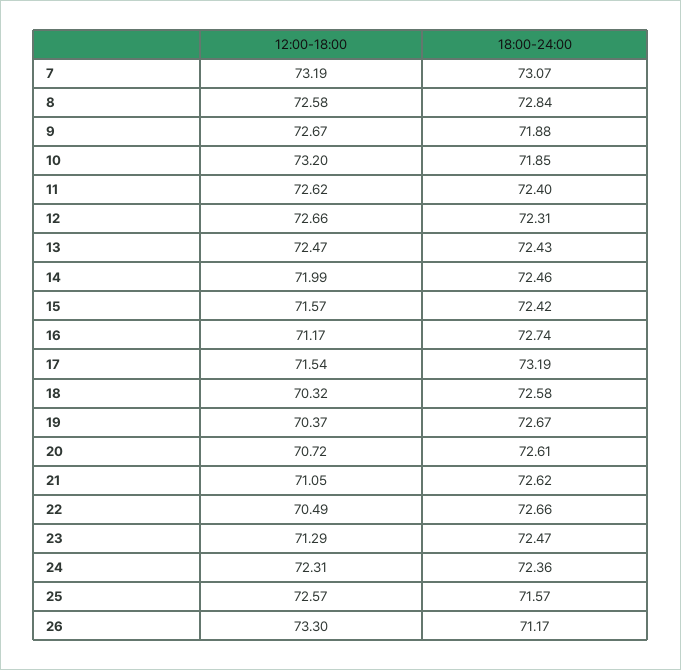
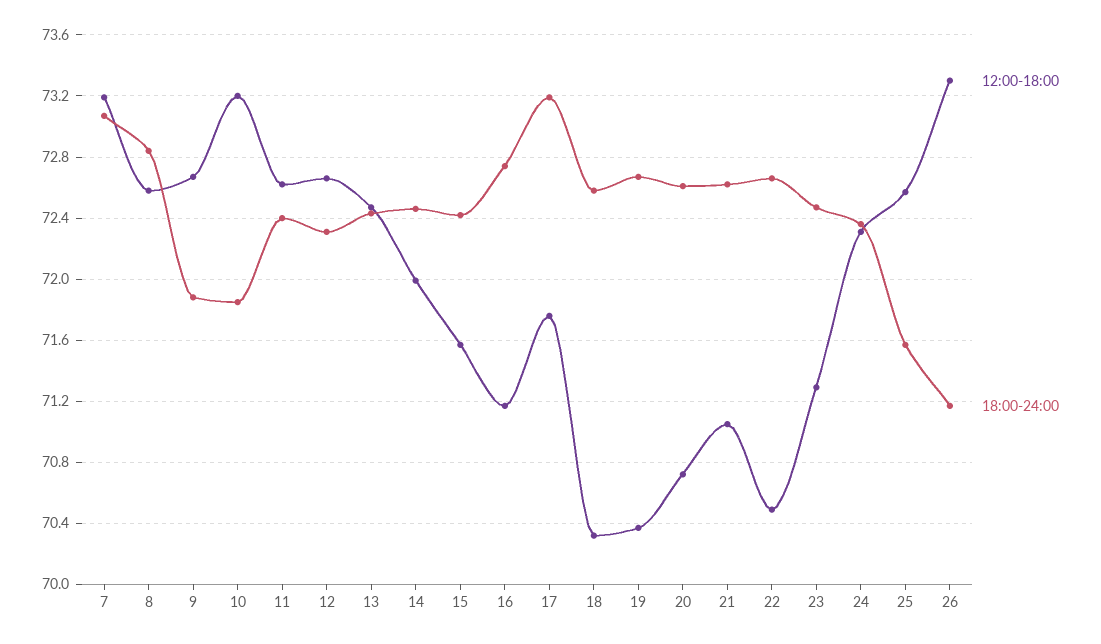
12:00-18:00, 17: 71.54 -> 71.75

